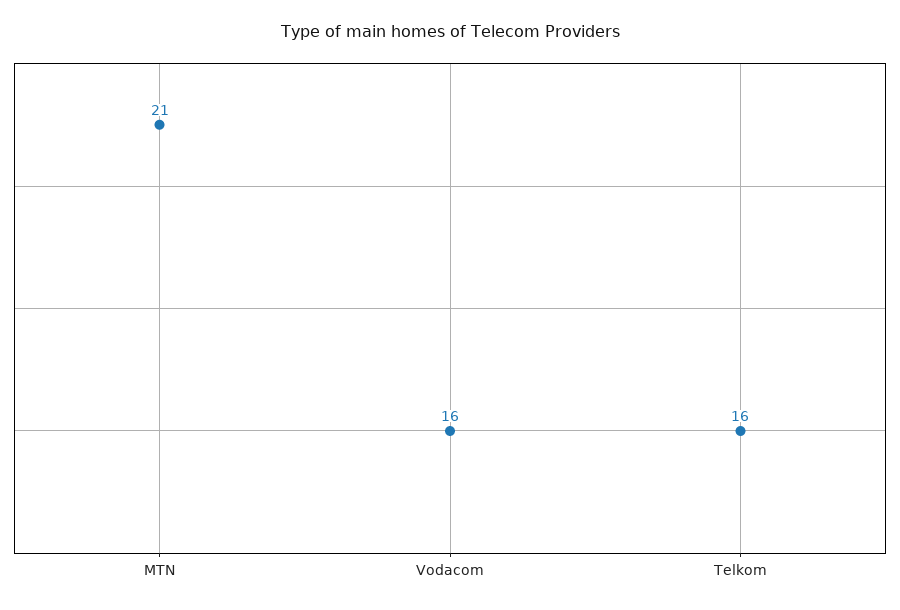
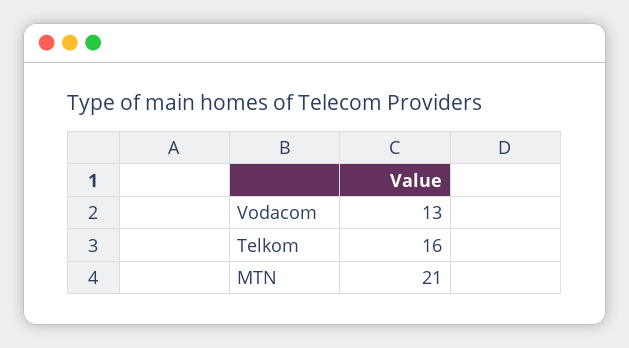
Vodacom: 16 -> 13

